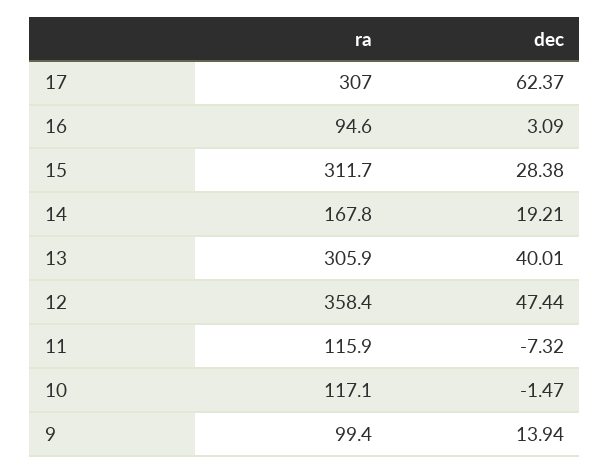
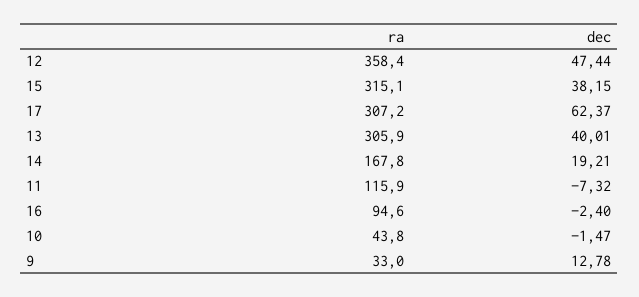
ra, 17: 307 -> 307.2
dec, 16: 3.09 -> -2.4
ra, 15: 311.7 -> 315.1
dec, 15: 28.38 -> 38.15
ra, 10: 117.1 -> 43.8
ra, 9: 99.4 -> 33
dec, 9: 13.94 -> 12.78

